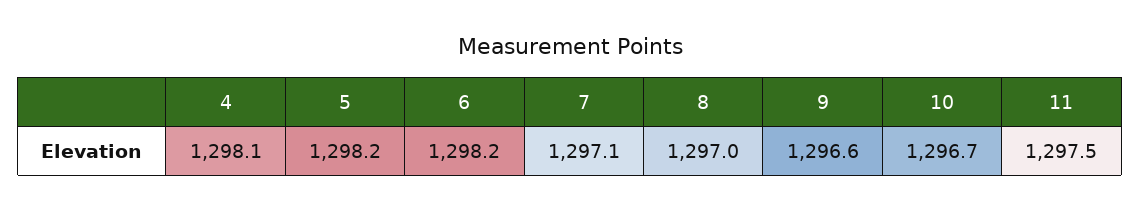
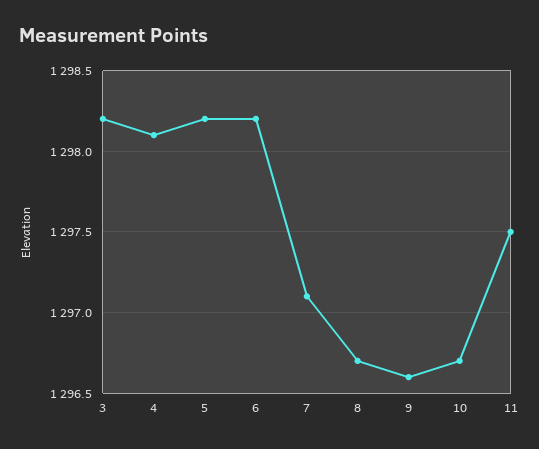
8: 1297 -> 1296.7
3: none -> 1298.2

